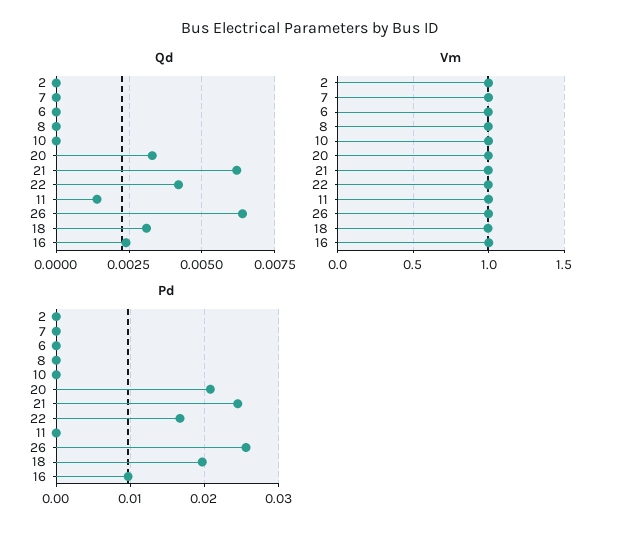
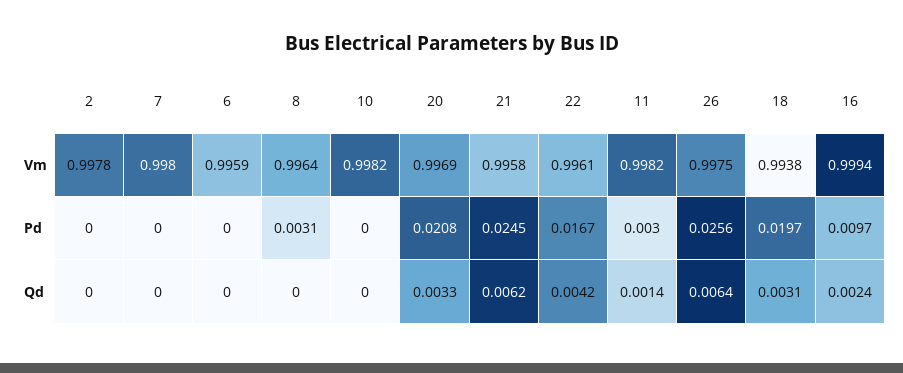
Pd, 8: 0 -> 0.0031
Pd, 11: 0 -> 0.003

